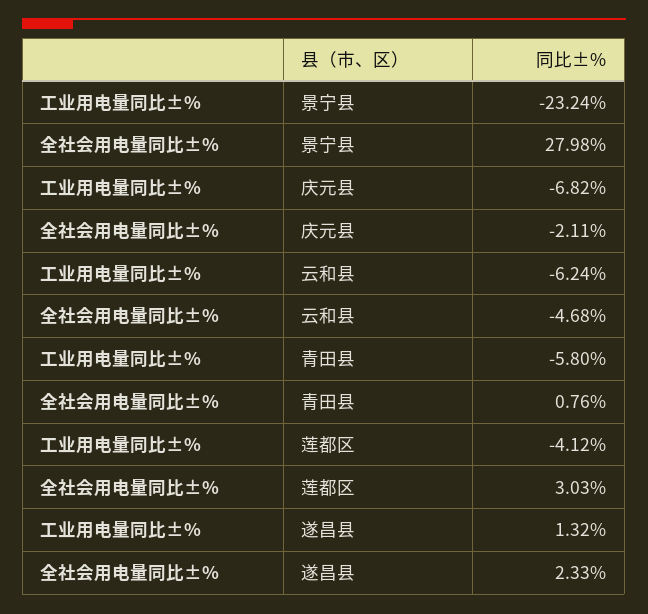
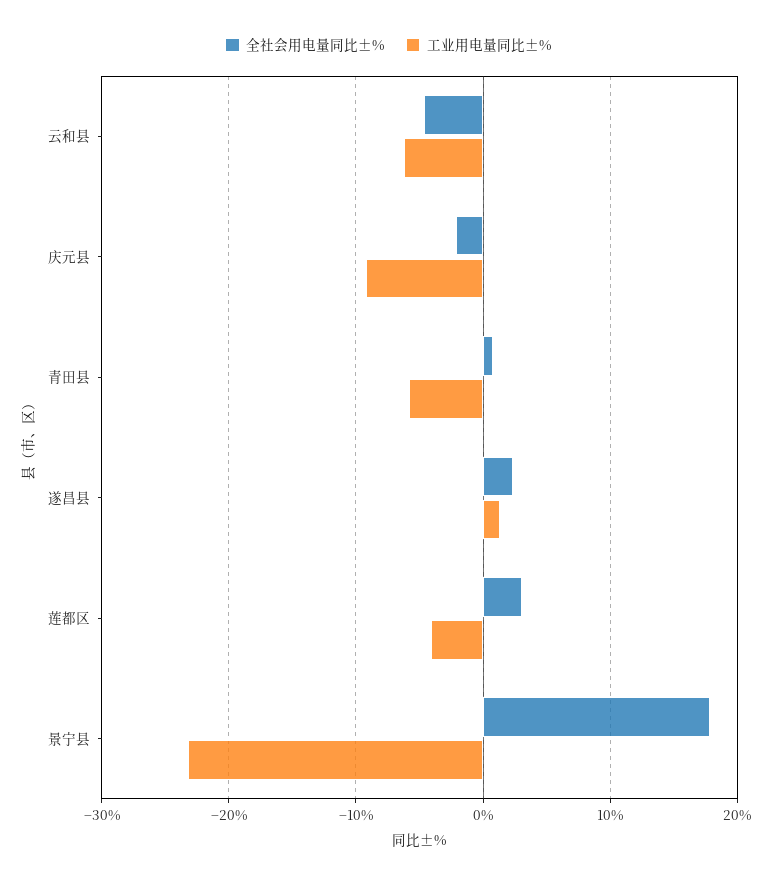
全社会用电量同比±%, 景宁县: 27.98 -> 18
工业用电量同比±%, 庆元县: -6.82 -> -9

